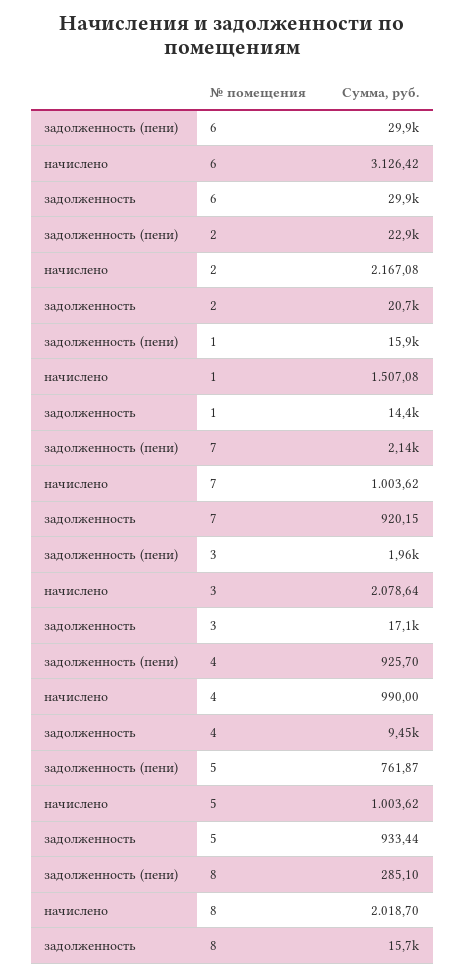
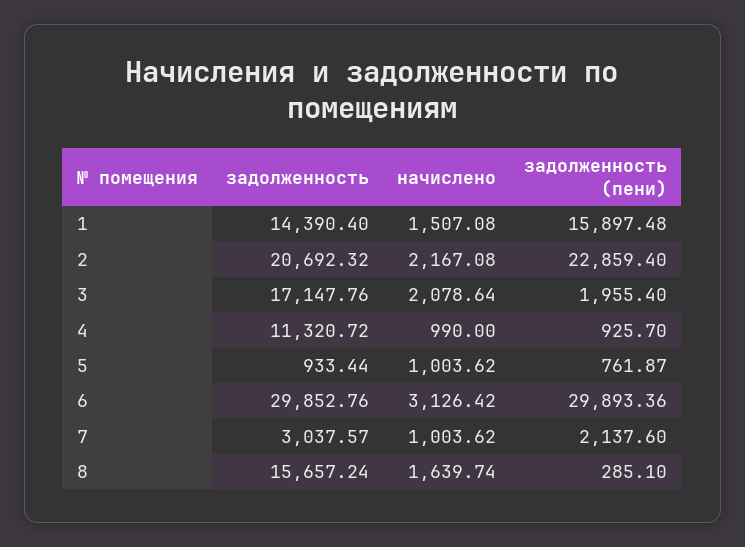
задолженность, 7: 920.15 -> 3037.57
задолженность, 4: 9450 -> 11320.72
начислено, 8: 2018.7 -> 1639.74

